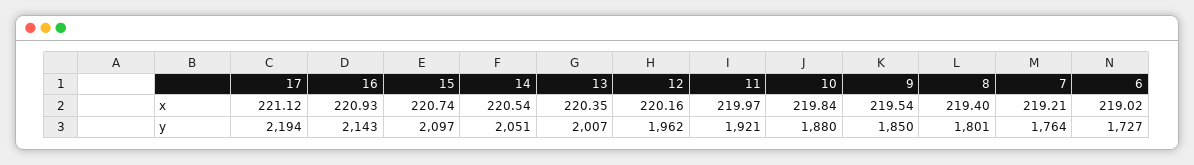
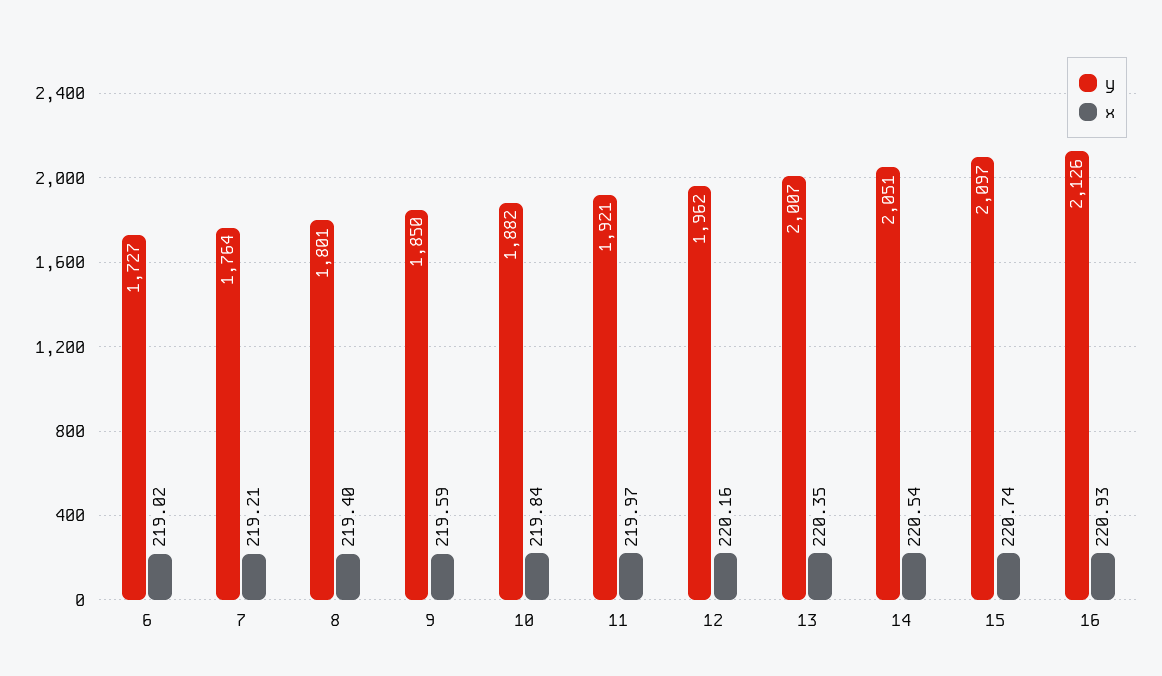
x, 17: 221.12 -> none
x, 9: 219.54 -> 219.59
y, 17: 2194 -> none
y, 16: 2143 -> 2126
y, 10: 1880 -> 1882

